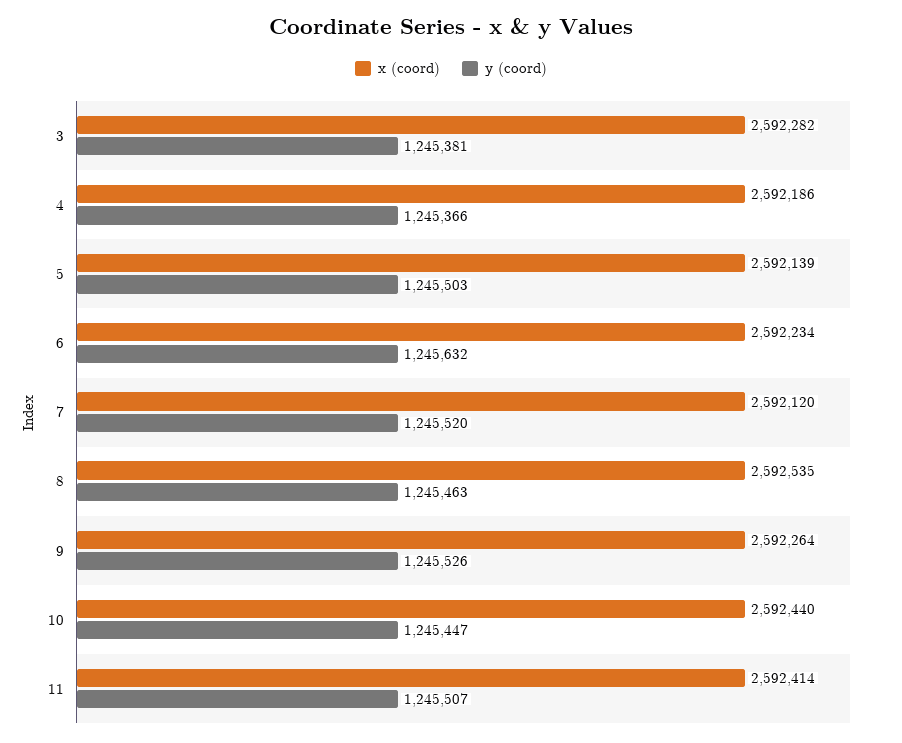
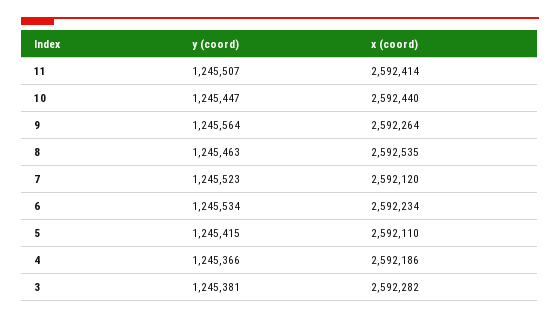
x (coord), 5: 2592139 -> 2592110
y (coord), 5: 1245503 -> 1245415
y (coord), 6: 1245632 -> 1245534
y (coord), 7: 1245520 -> 1245523
y (coord), 9: 1245526 -> 1245564

